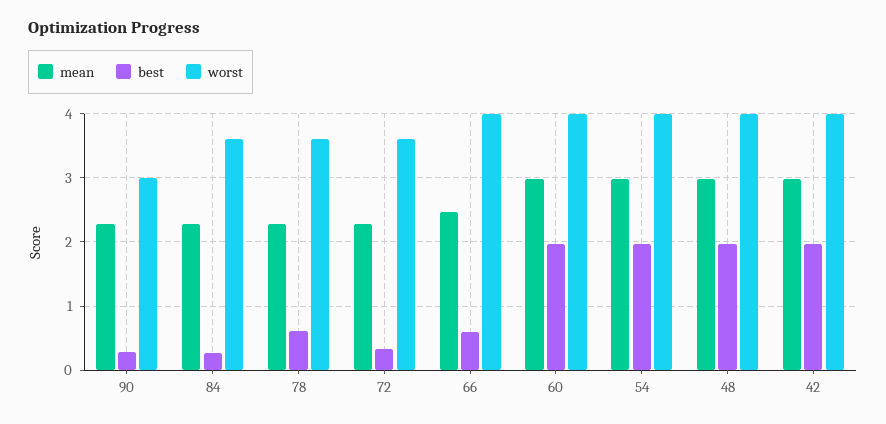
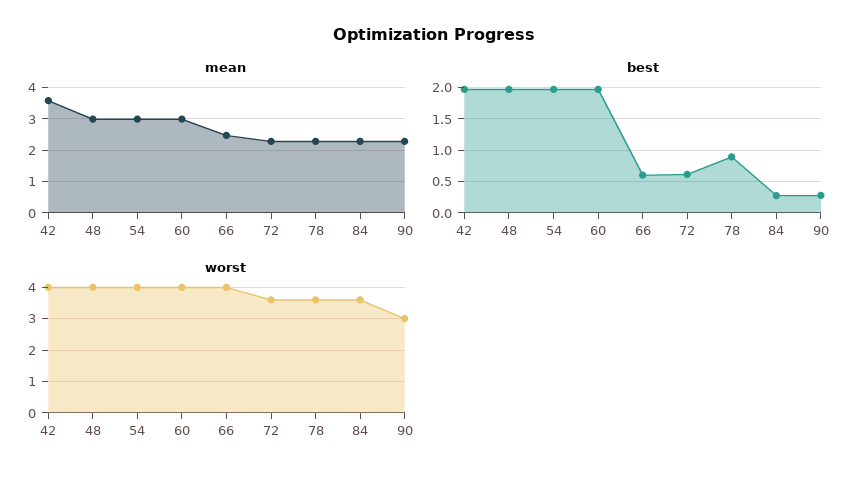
best, 78: 0.6 -> 0.9
best, 72: 0.3 -> 0.6
mean, 42: 3 -> 3.6

